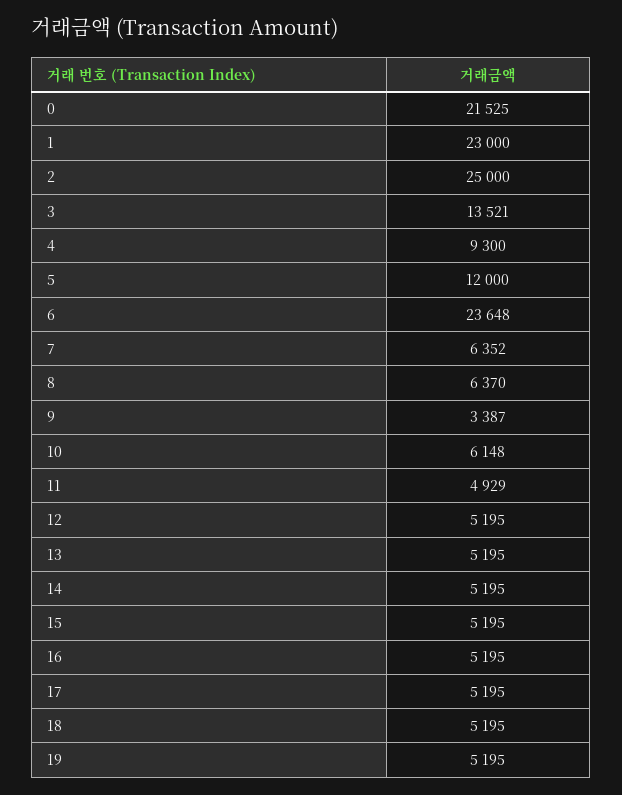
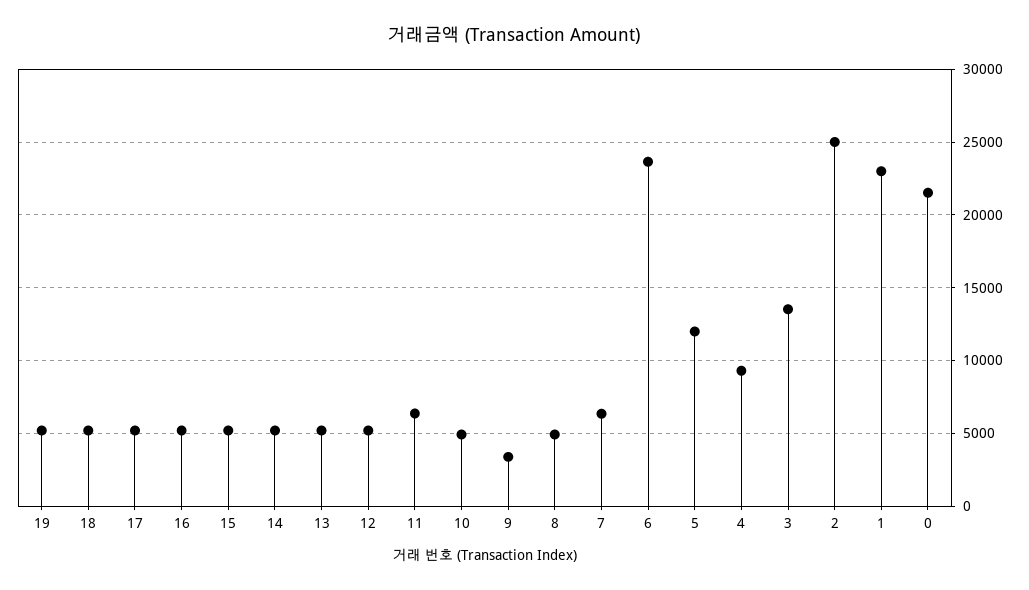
8: 6370 -> 5000
10: 6148 -> 5000
11: 4929 -> 6500

